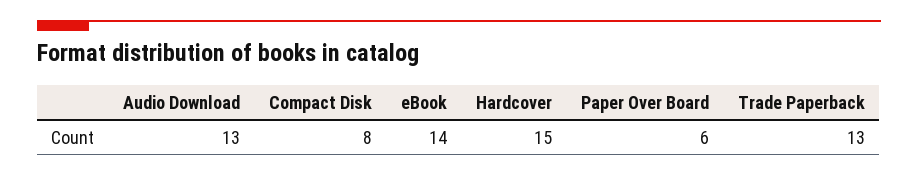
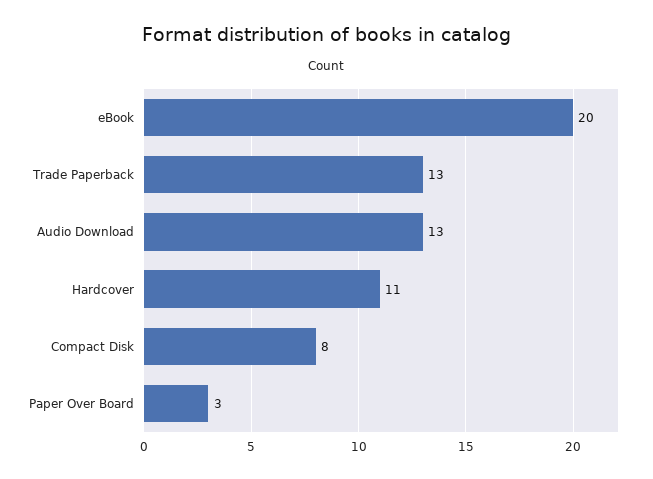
eBook: 14 -> 20
Hardcover: 15 -> 11
Paper Over Board: 6 -> 3

